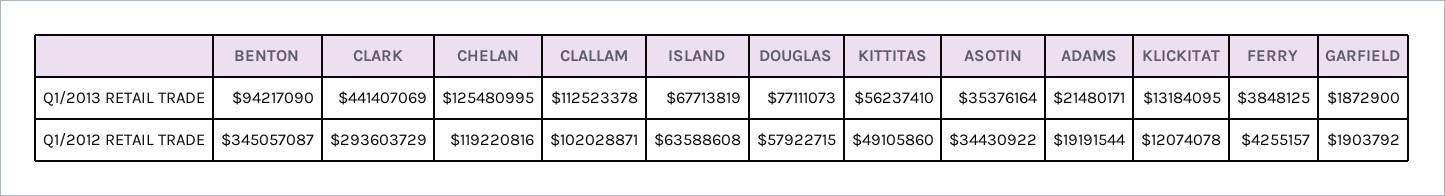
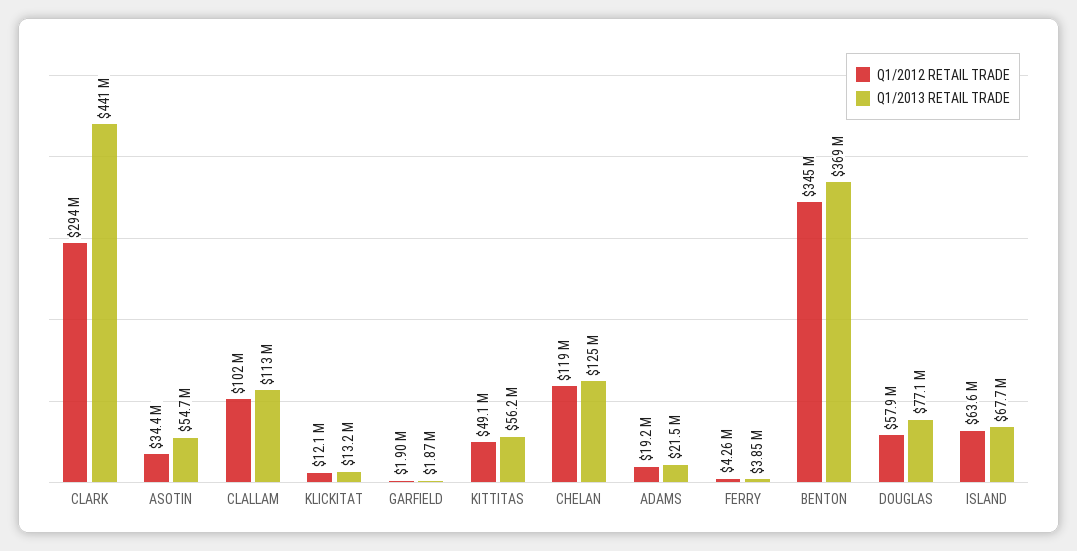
Q1/2013 RETAIL TRADE, BENTON: 94217090 -> 369000000
Q1/2013 RETAIL TRADE, ASOTIN: 35376164 -> 54700000

